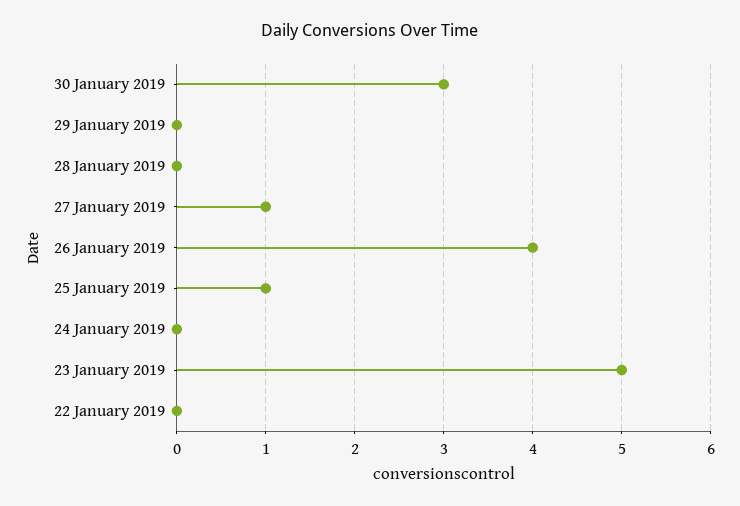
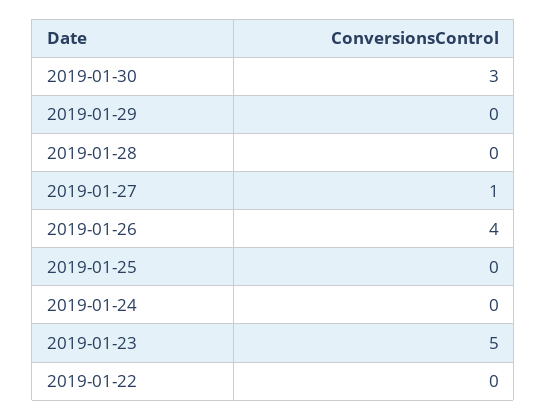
25 January 2019: 1 -> 0

